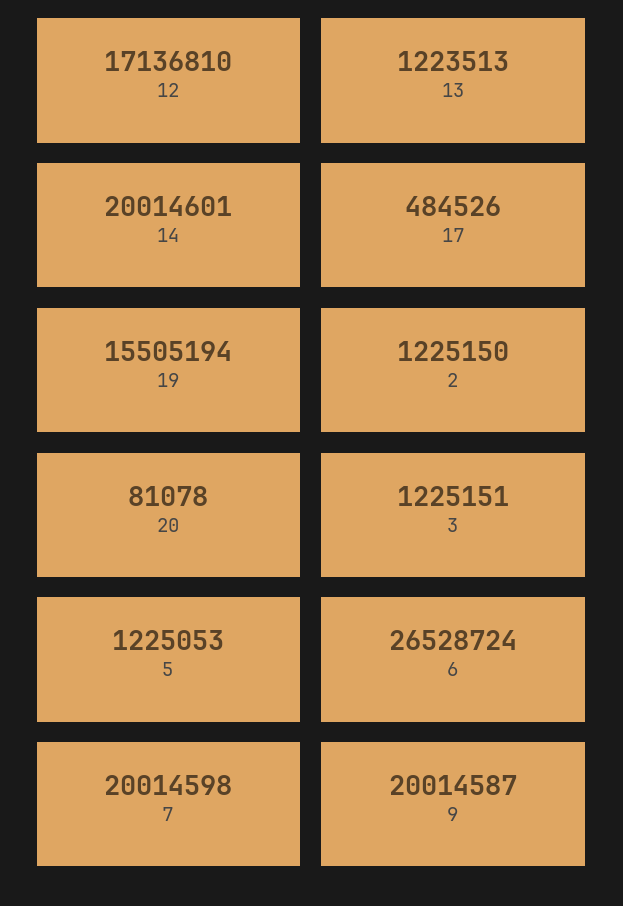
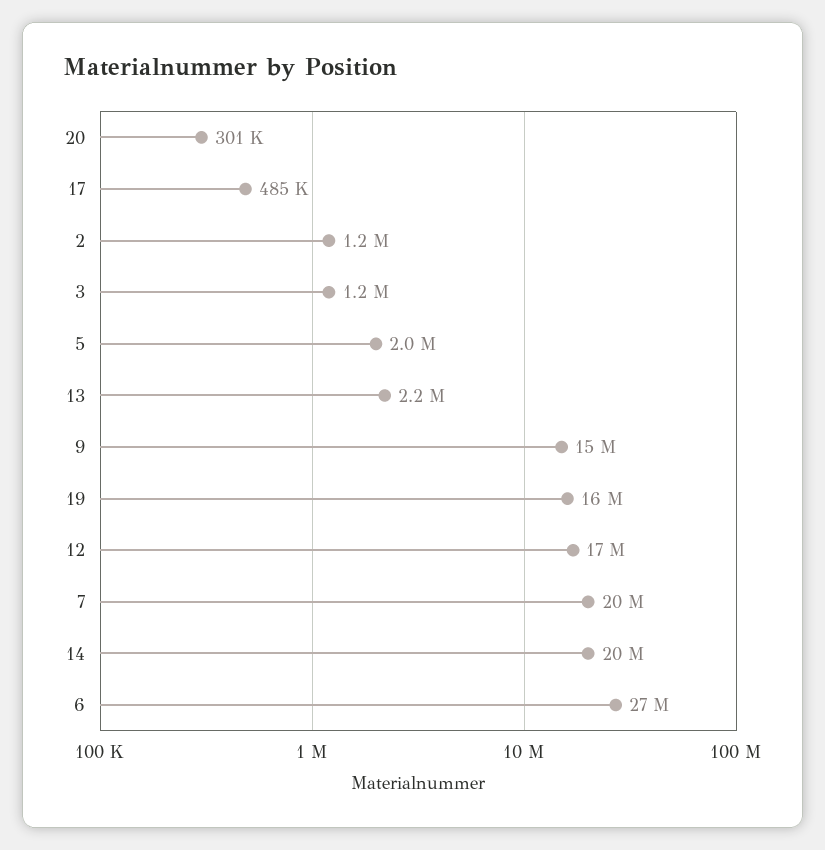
13: 1223513 -> 2200000
20: 81078 -> 301000
5: 1225053 -> 2000000
9: 20014587 -> 15000000

